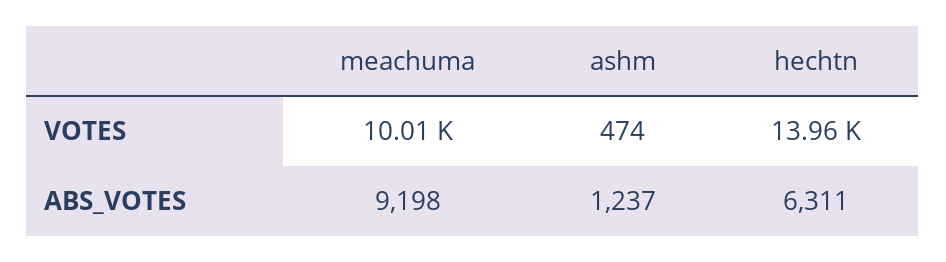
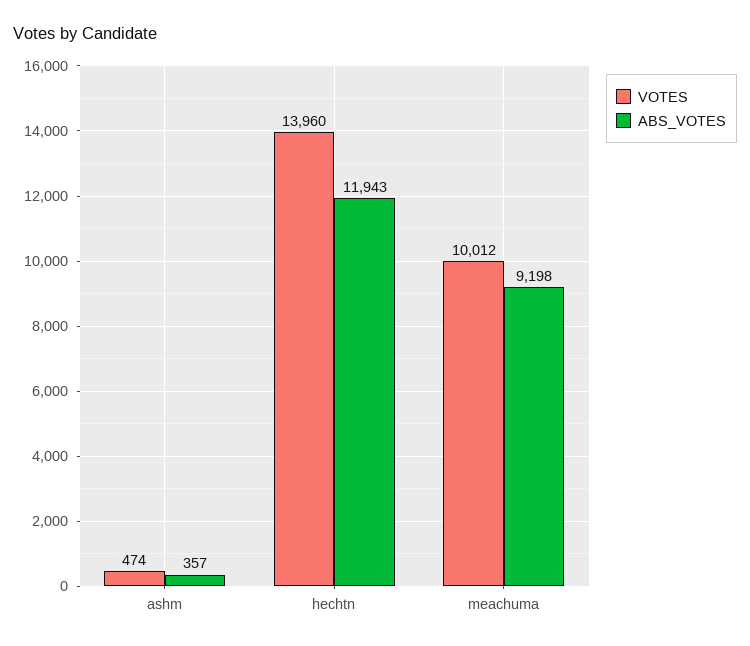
ABS_VOTES, ashm: 1237 -> 357
ABS_VOTES, hechtn: 6311 -> 11943

